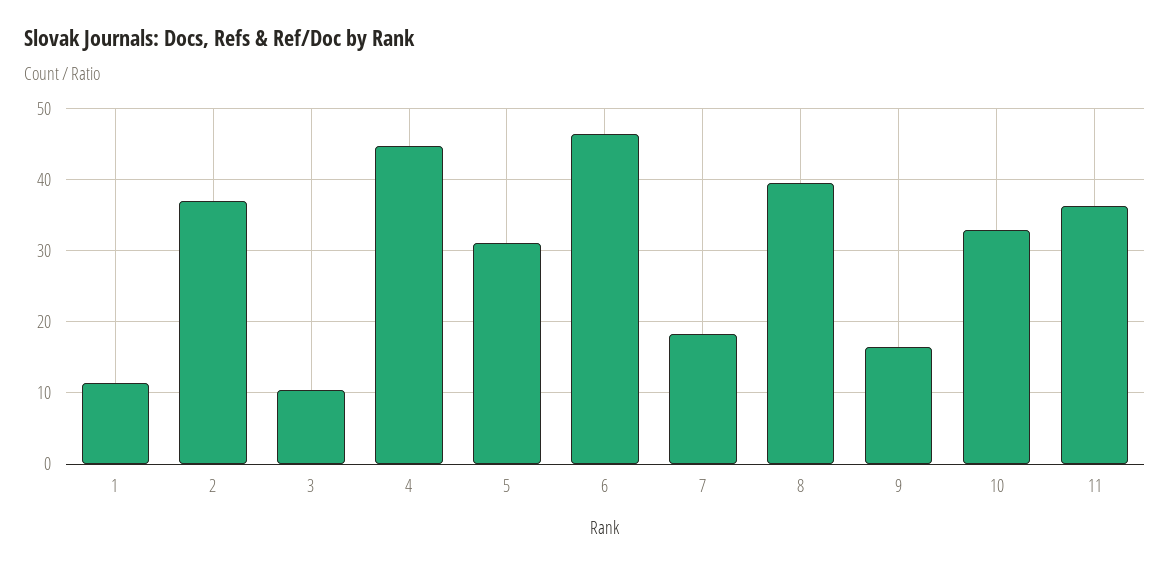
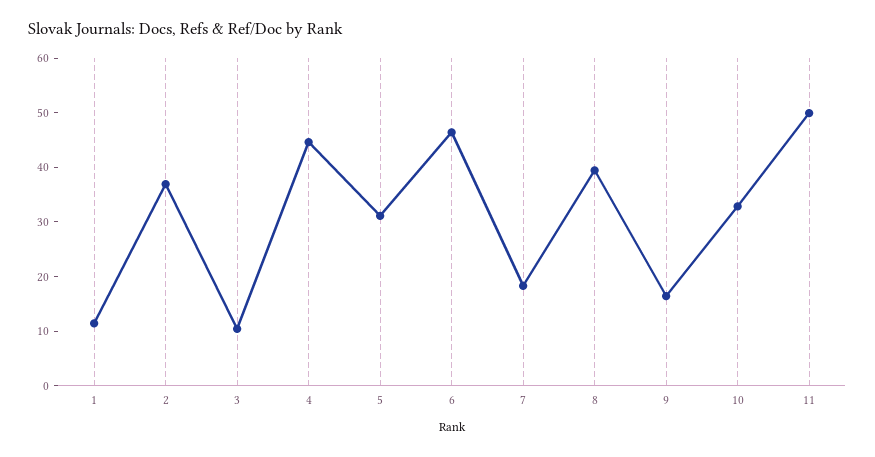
11: 36 -> 50

